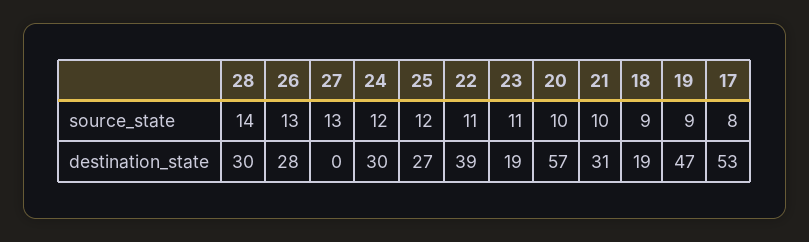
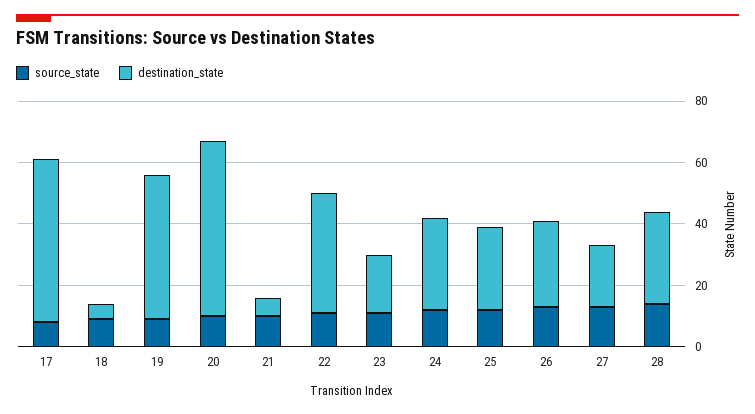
destination_state, 27: 0 -> 20
destination_state, 21: 31 -> 5
destination_state, 18: 19 -> 5

